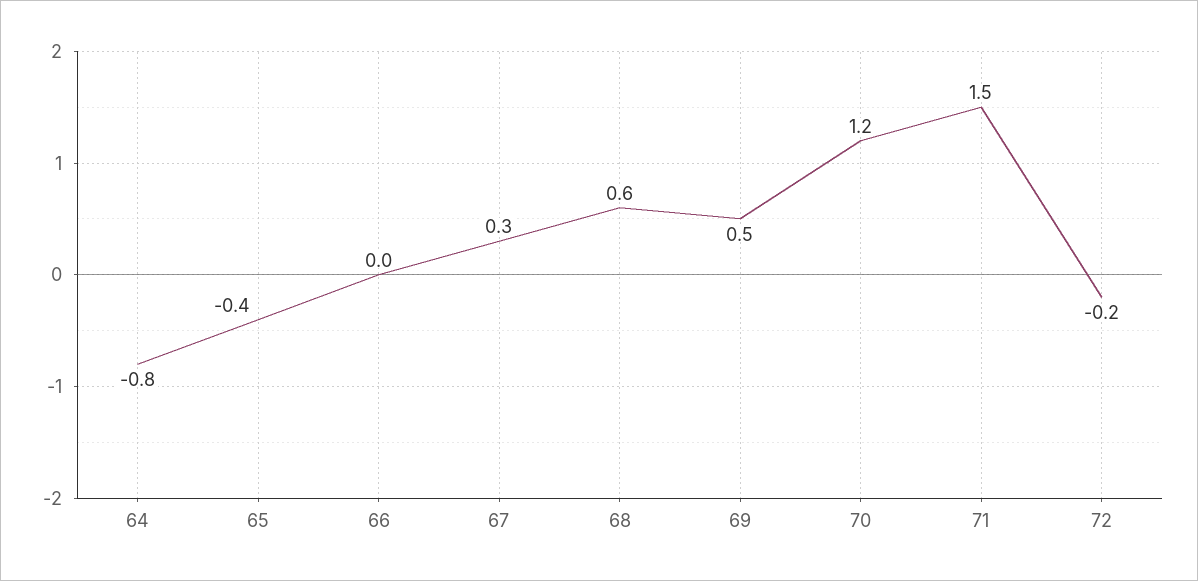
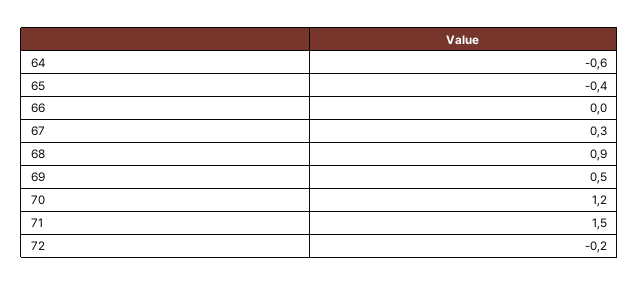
64: -0.8 -> -0.6
68: 0.6 -> 0.9

